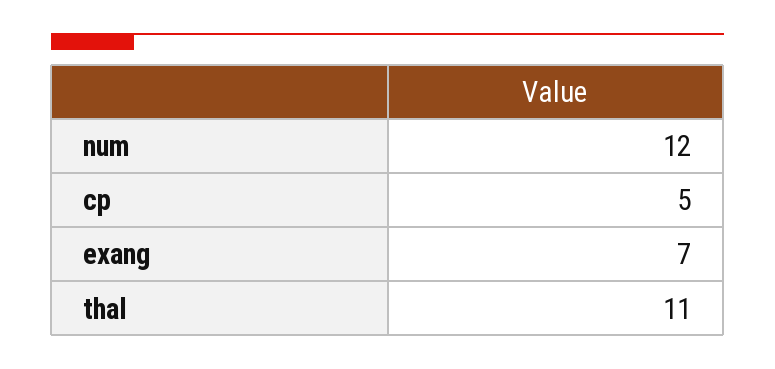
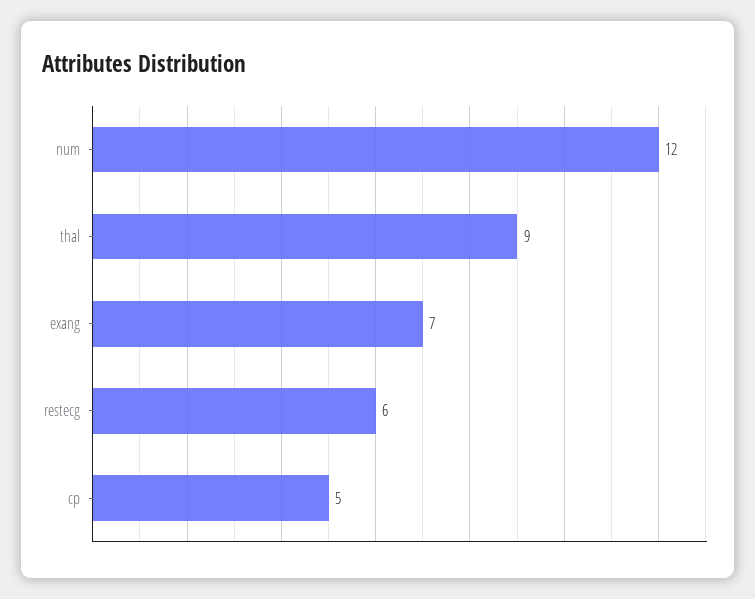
thal: 11 -> 9
restecg: none -> 6

